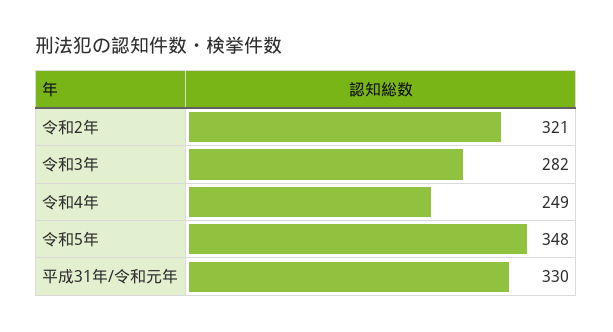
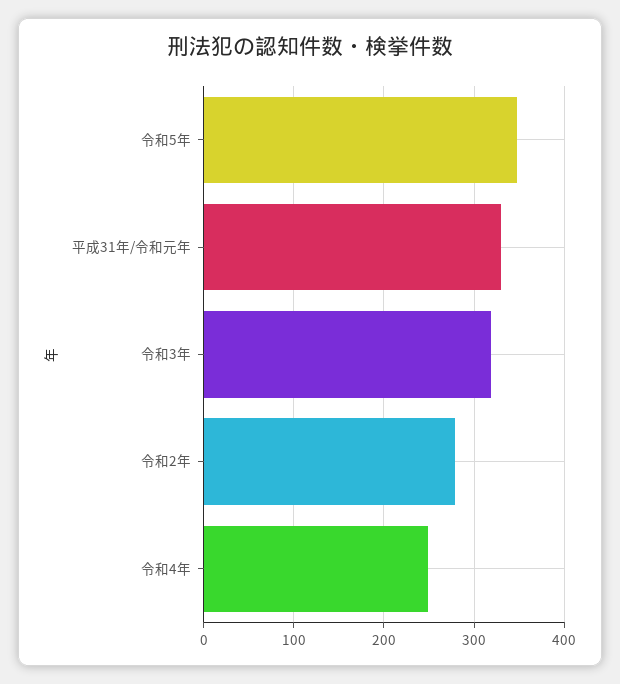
令和2年: 321 -> 280
令和3年: 282 -> 320

